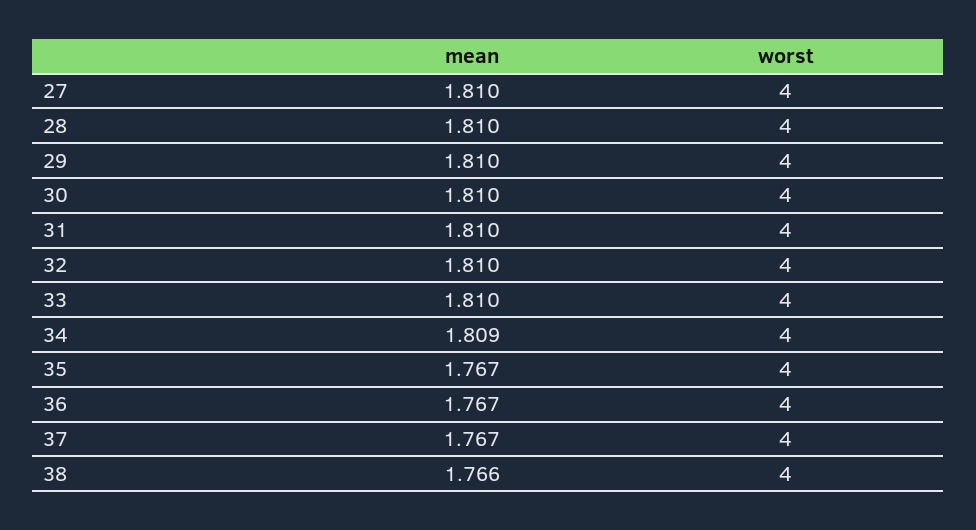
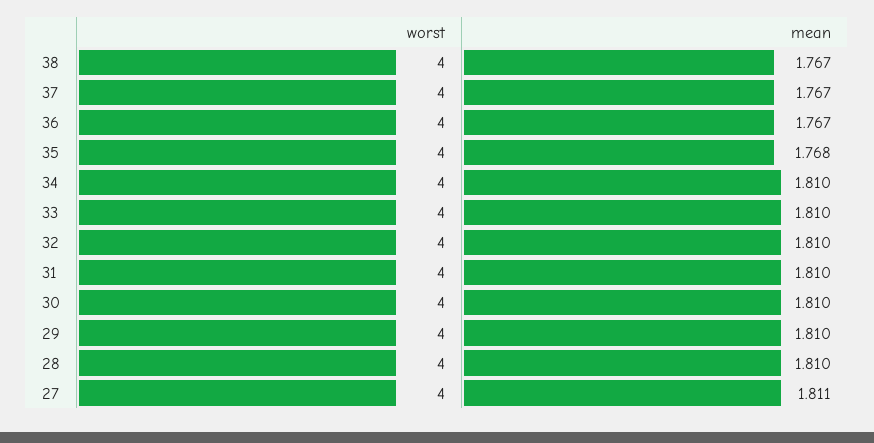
mean, 27: 1.81 -> 1.811
mean, 34: 1.809 -> 1.81
mean, 35: 1.767 -> 1.768
mean, 38: 1.766 -> 1.767

